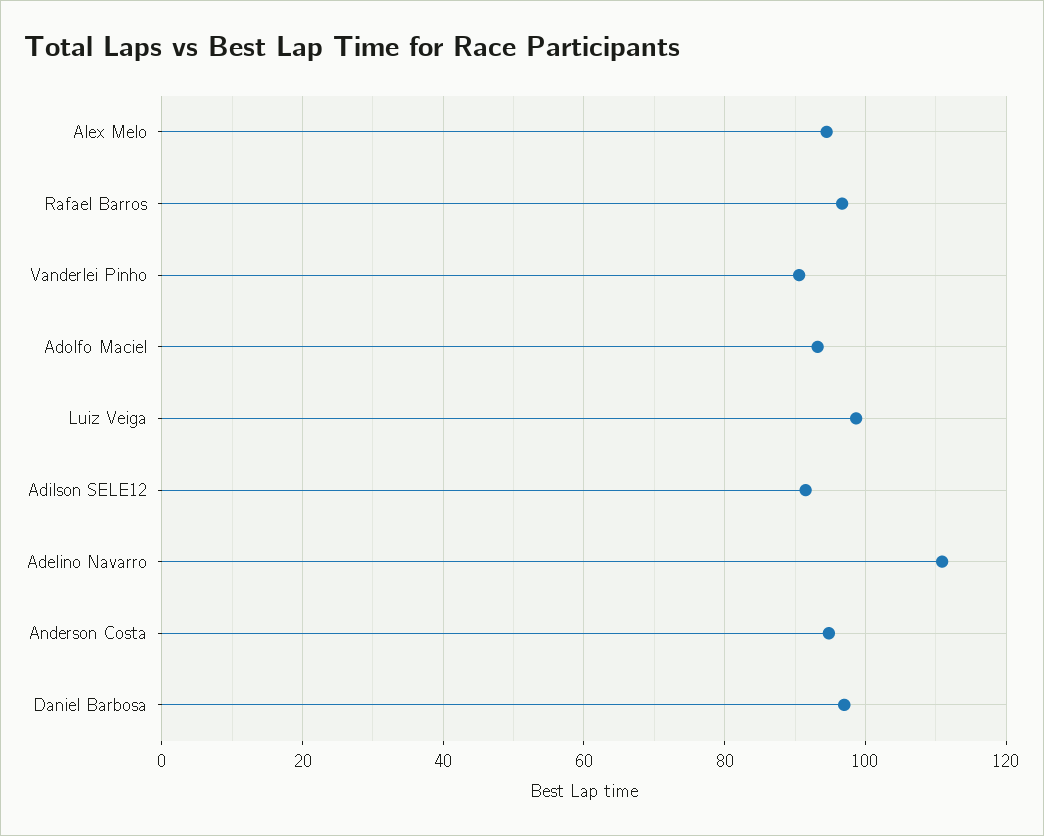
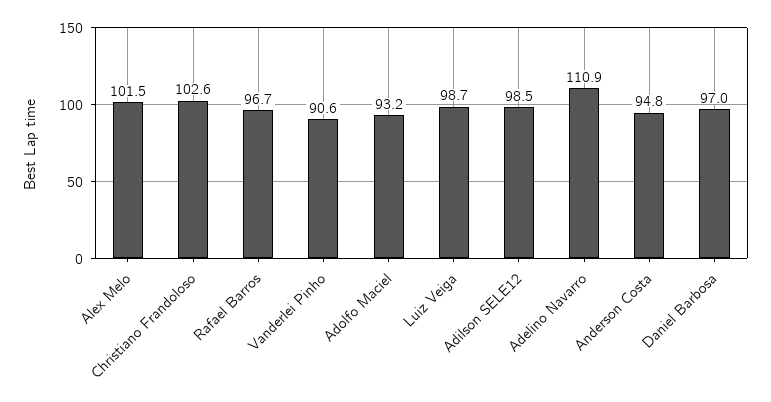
Alex Melo: 94 -> 101.5
Adilson SELE12: 92 -> 98.5
Christiano Frandoloso: none -> 102.6

